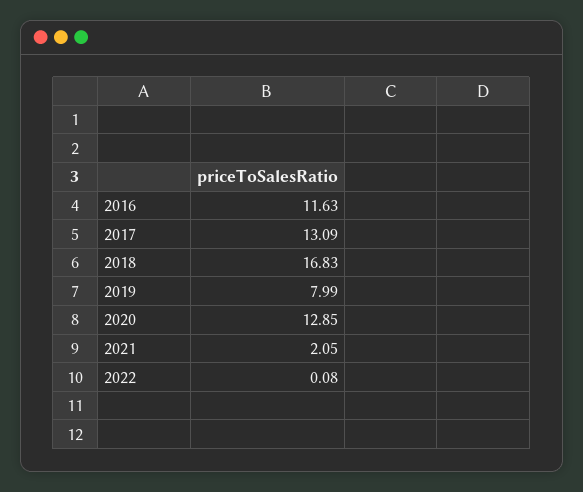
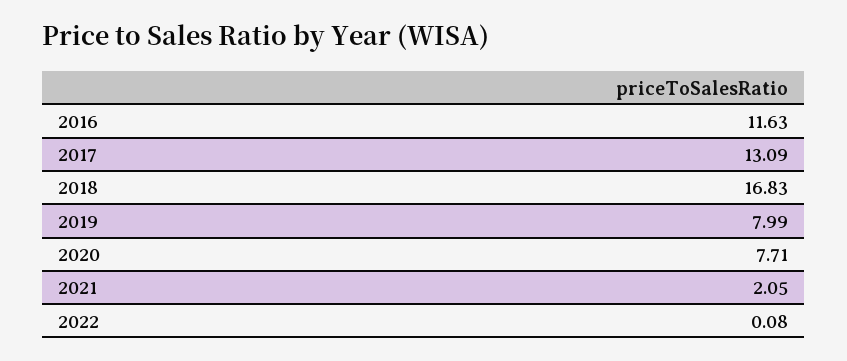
2020: 12.85 -> 7.71

